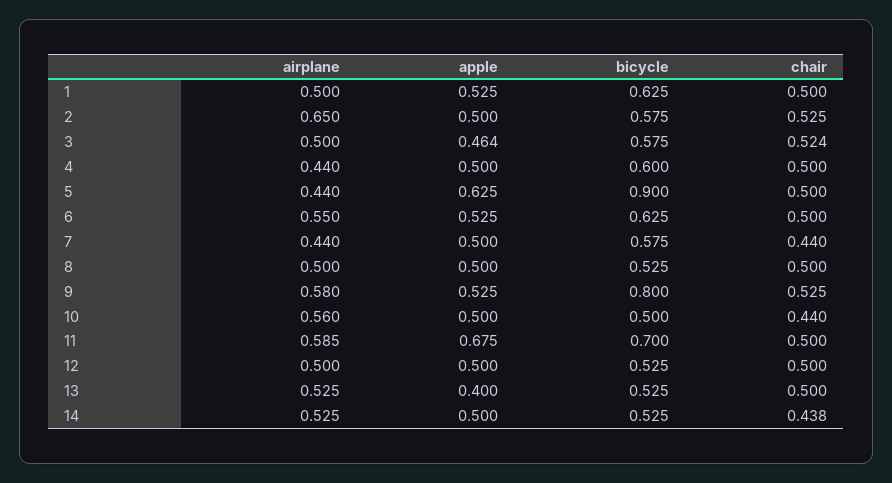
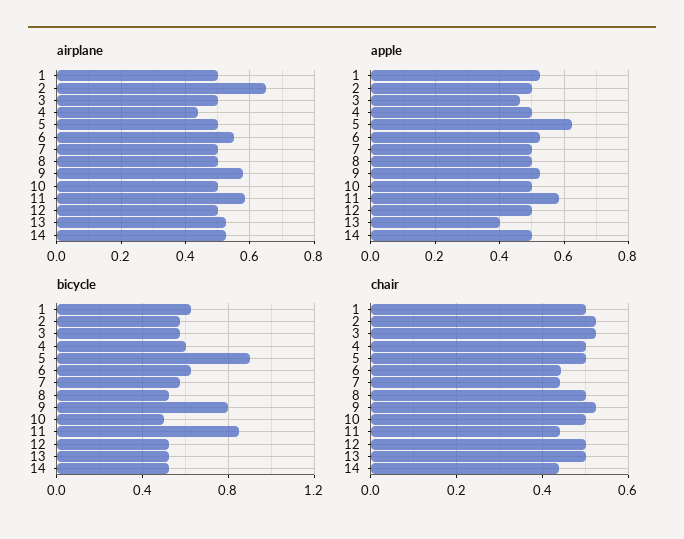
airplane, 5: 0.44 -> 0.5
chair, 6: 0.5 -> 0.44
airplane, 7: 0.44 -> 0.5
airplane, 10: 0.56 -> 0.5
chair, 10: 0.44 -> 0.5
apple, 11: 0.675 -> 0.58
bicycle, 11: 0.7 -> 0.85
chair, 11: 0.5 -> 0.44

